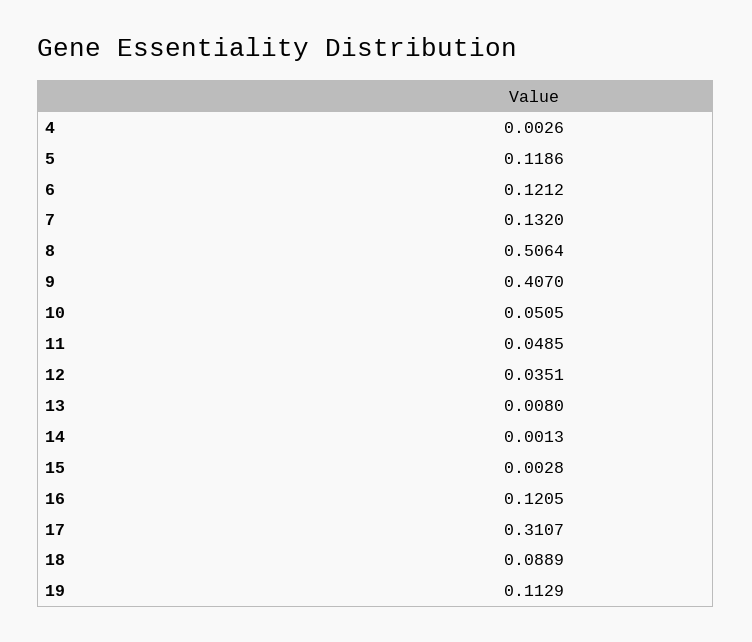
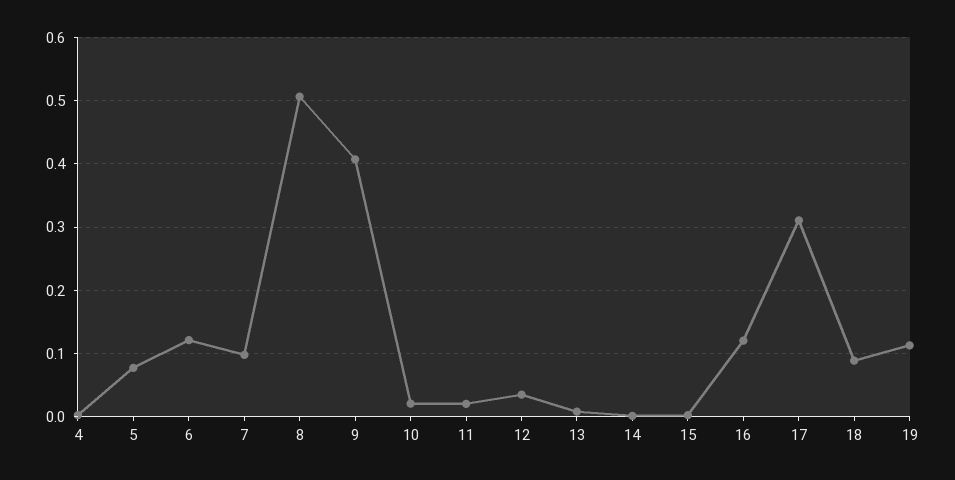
5: 0.1186 -> 0.08
7: 0.132 -> 0.1
10: 0.0505 -> 0.02
11: 0.0485 -> 0.02

